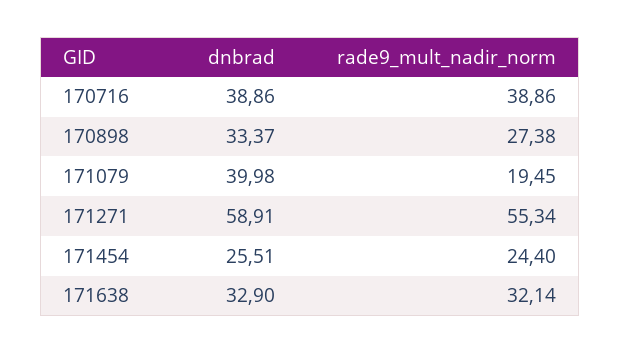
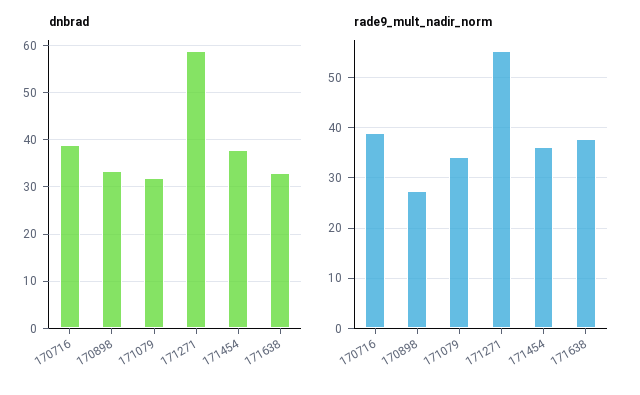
dnbrad, 171079: 39.98 -> 32
rade9_mult_nadir_norm, 171079: 19.45 -> 34
dnbrad, 171454: 25.51 -> 38
rade9_mult_nadir_norm, 171454: 24.4 -> 36
rade9_mult_nadir_norm, 171638: 32.14 -> 38

